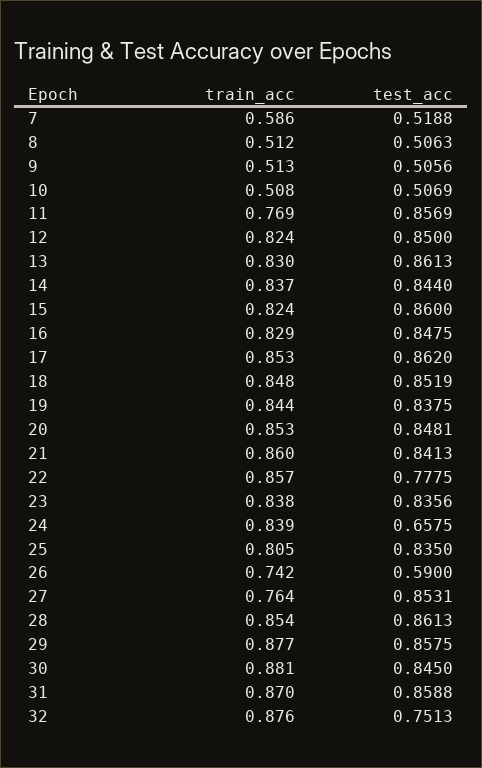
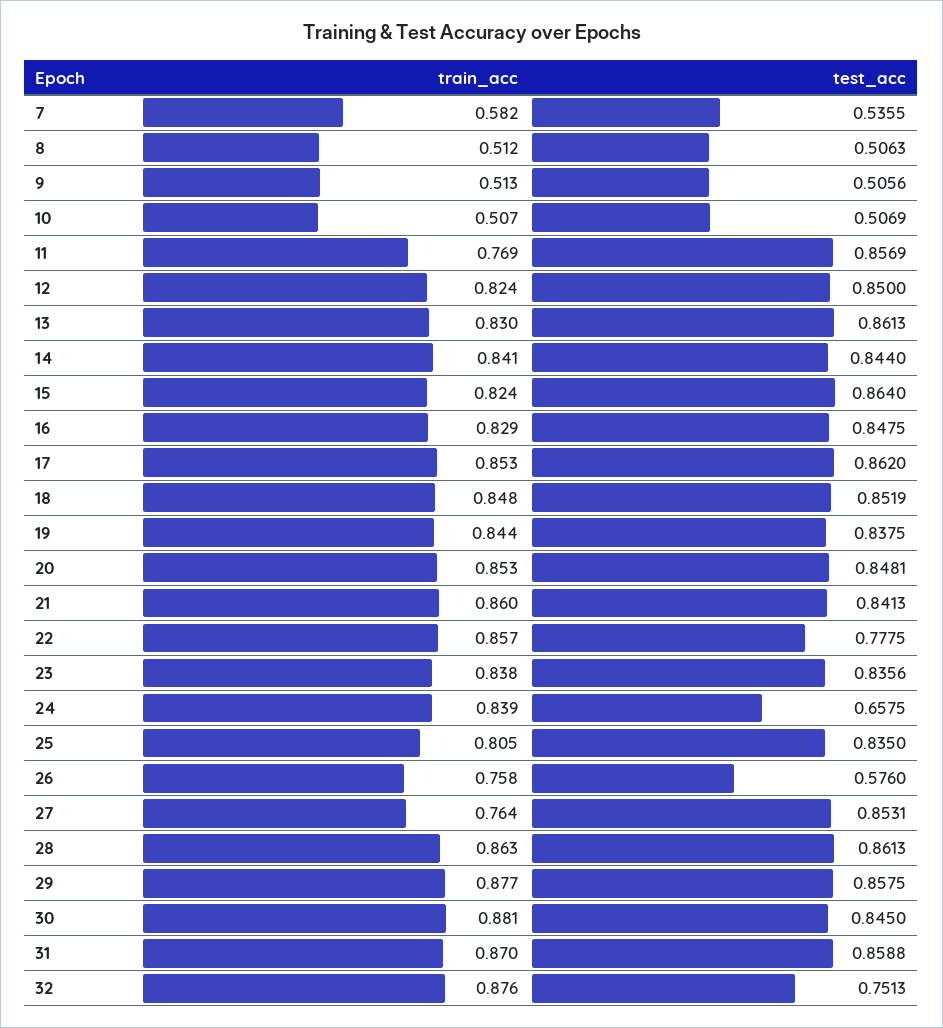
train_acc, 7: 0.586 -> 0.582
test_acc, 7: 0.5188 -> 0.5355
train_acc, 10: 0.508 -> 0.507
train_acc, 14: 0.837 -> 0.841
test_acc, 15: 0.86 -> 0.864
train_acc, 26: 0.742 -> 0.758
test_acc, 26: 0.59 -> 0.576
train_acc, 28: 0.854 -> 0.863

